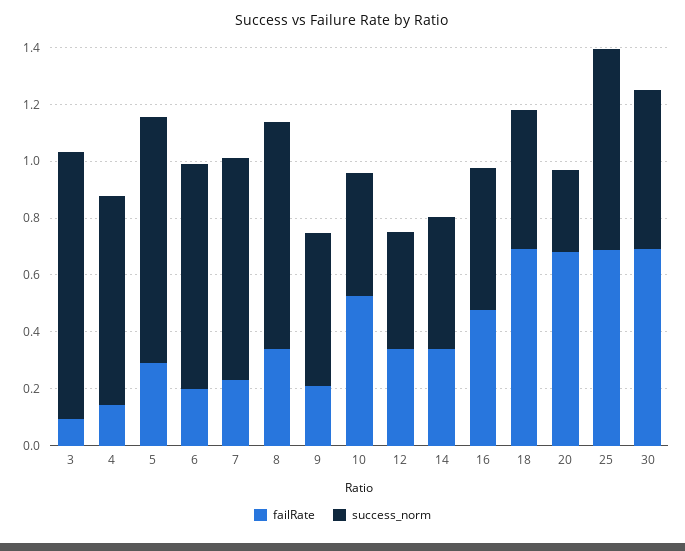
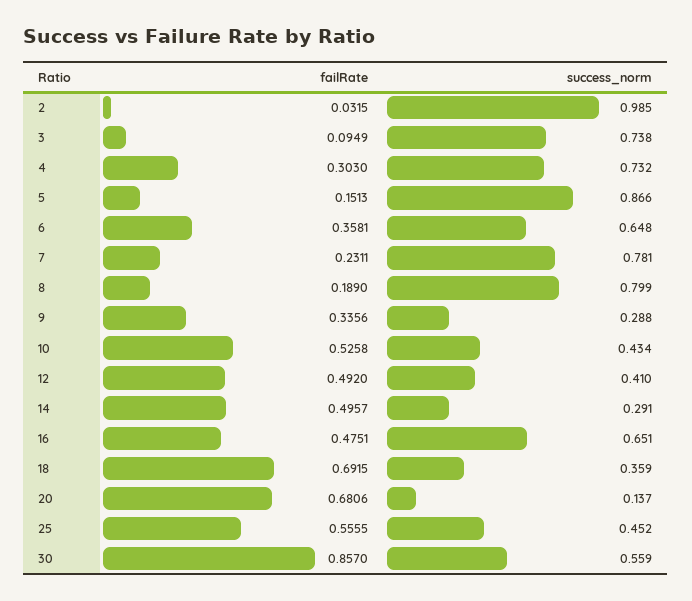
success_norm, 3: 0.95 -> 0.738
failRate, 4: 0.15 -> 0.303
failRate, 5: 0.3 -> 0.1513
failRate, 6: 0.2 -> 0.3581
success_norm, 6: 0.8 -> 0.648
failRate, 8: 0.35 -> 0.189
failRate, 9: 0.2 -> 0.3356
success_norm, 9: 0.55 -> 0.288
failRate, 12: 0.35 -> 0.492
failRate, 14: 0.35 -> 0.4957
success_norm, 14: 0.45 -> 0.291
success_norm, 16: 0.5 -> 0.651
success_norm, 18: 0.5 -> 0.359
success_norm, 20: 0.3 -> 0.137
failRate, 25: 0.7 -> 0.5555
success_norm, 25: 0.7 -> 0.452
failRate, 30: 0.7 -> 0.857
failRate, 2: none -> 0.0315
success_norm, 2: none -> 0.985

